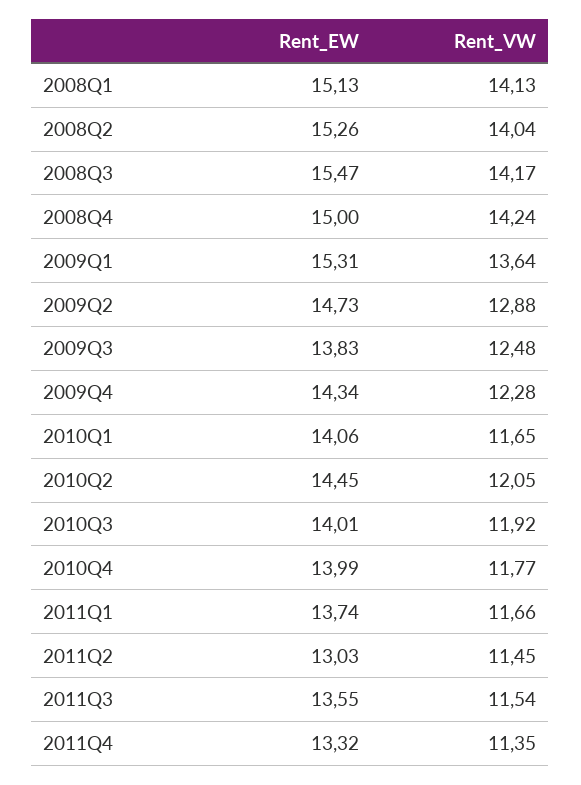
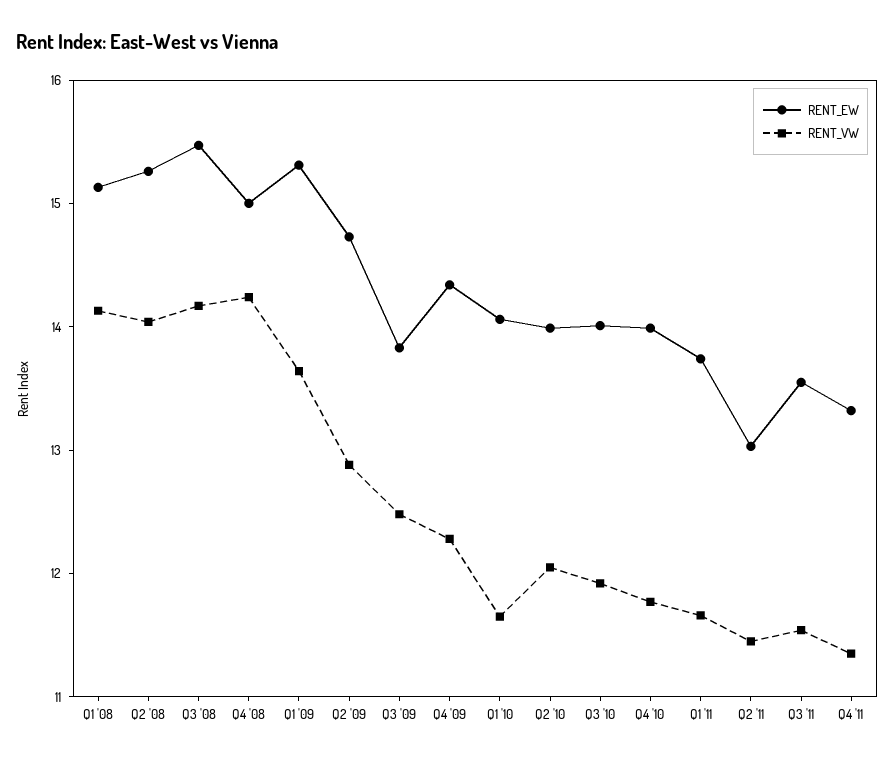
Rent_EW, 2010Q2: 14.45 -> 14

